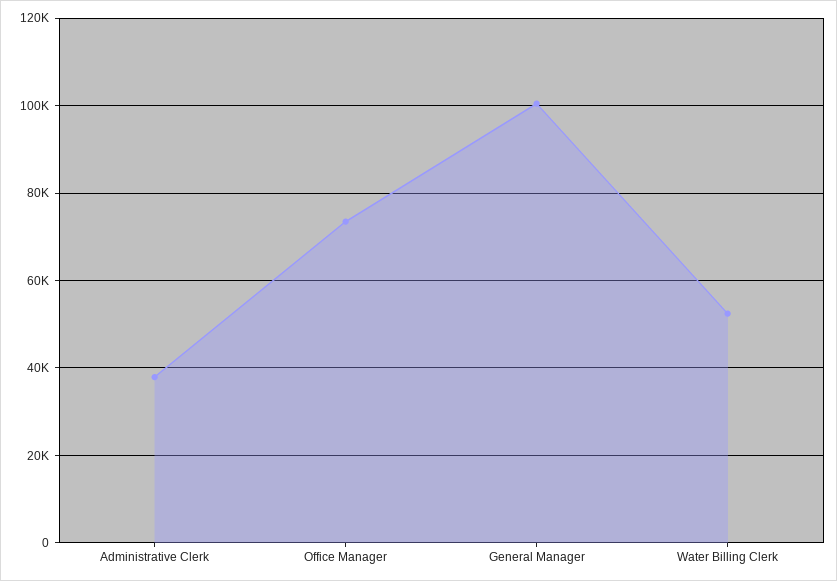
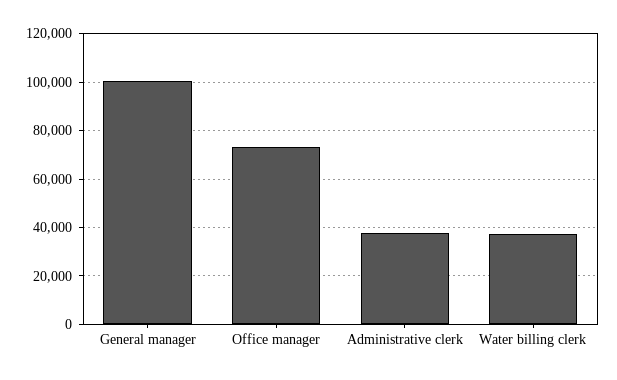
Water Billing Clerk: 52000 -> 37500

